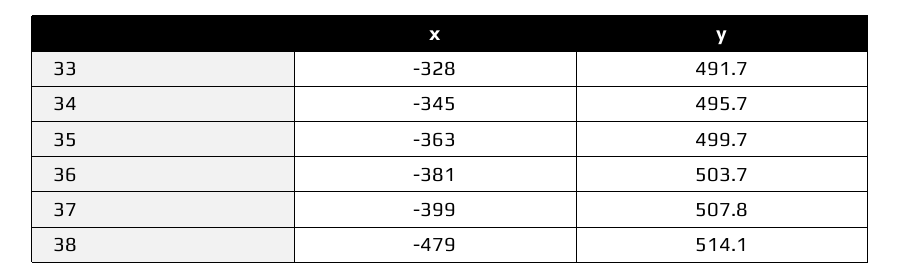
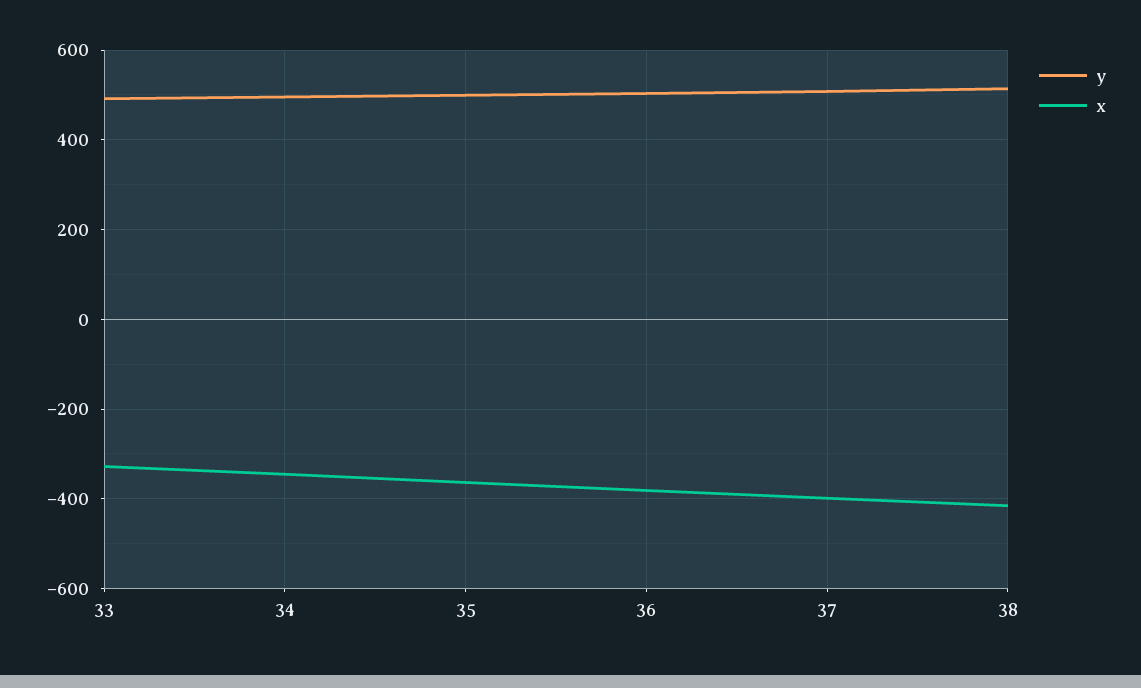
x, 38: -479 -> -420

